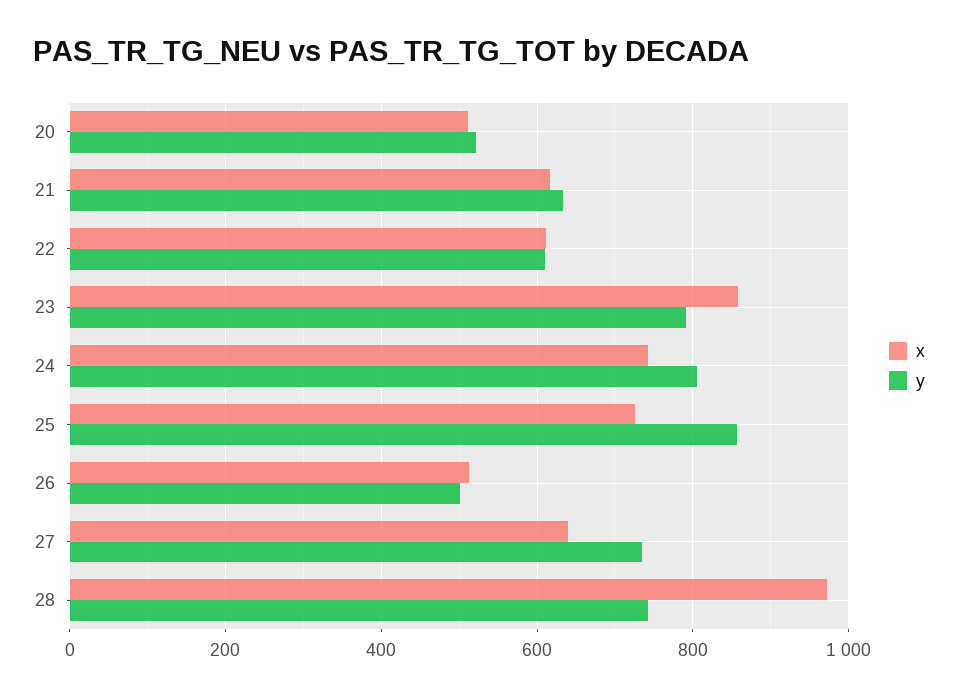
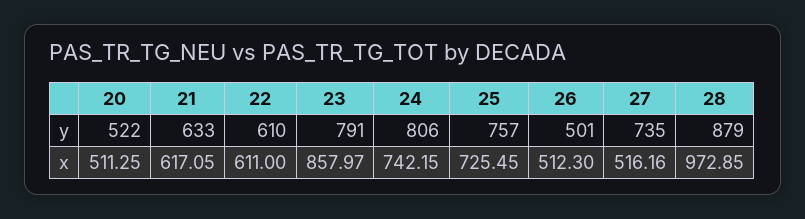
y, 25: 860 -> 757
x, 27: 640 -> 516.16
y, 28: 740 -> 879

